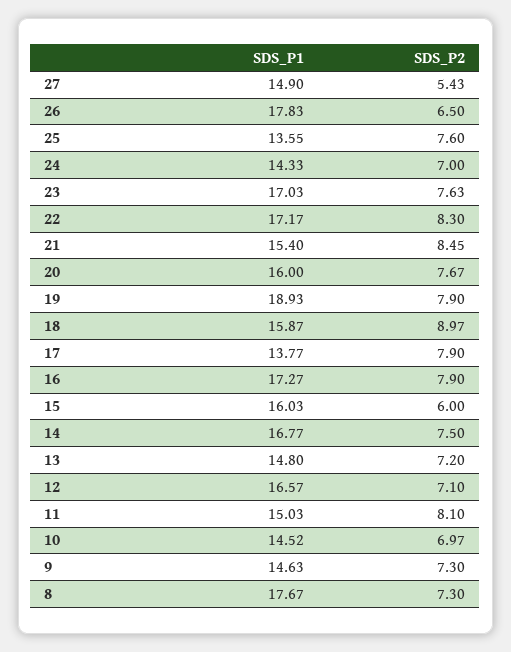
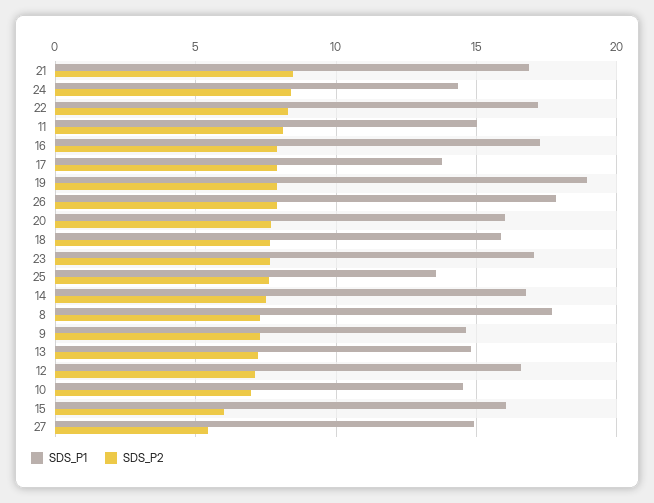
SDS_P2, 26: 6.5 -> 8
SDS_P2, 24: 7 -> 8.5
SDS_P1, 21: 15.4 -> 17
SDS_P2, 18: 8.97 -> 7.5

